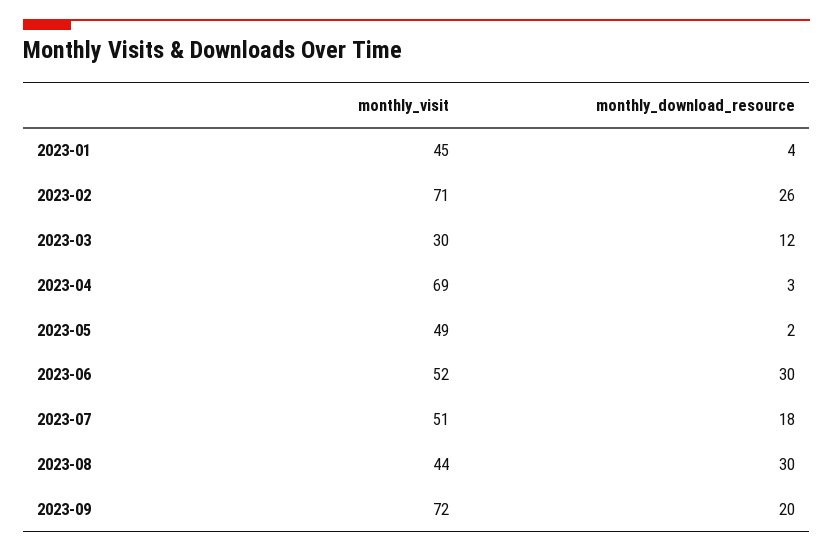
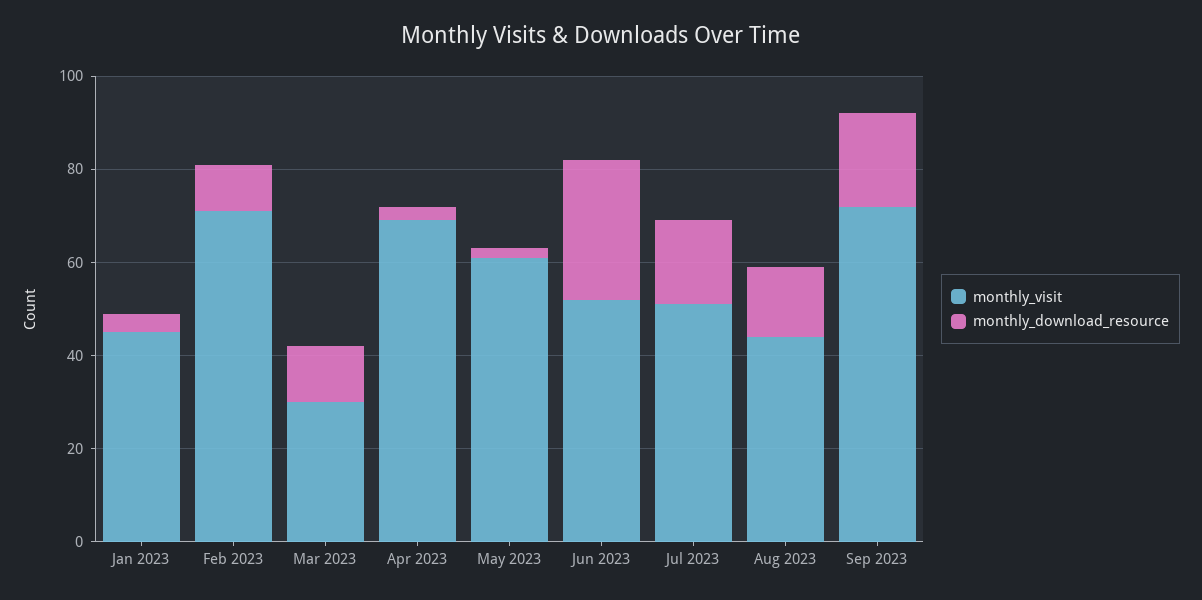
monthly_download_resource, 2023-02: 26 -> 10
monthly_visit, 2023-05: 49 -> 60
monthly_download_resource, 2023-08: 30 -> 15

